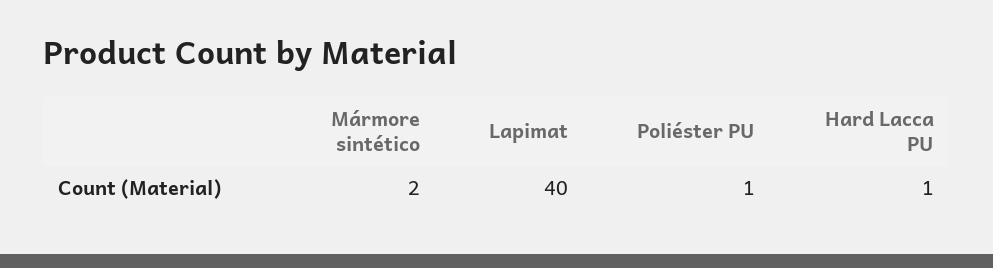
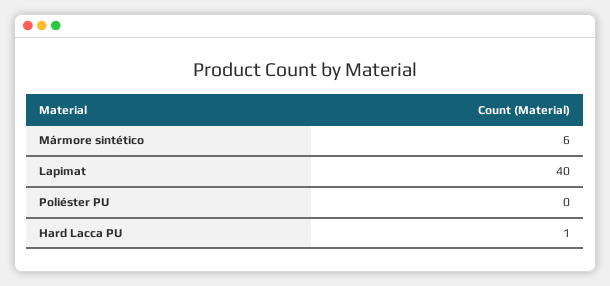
Mármore sintético: 2 -> 6
Poliéster PU: 1 -> 0

